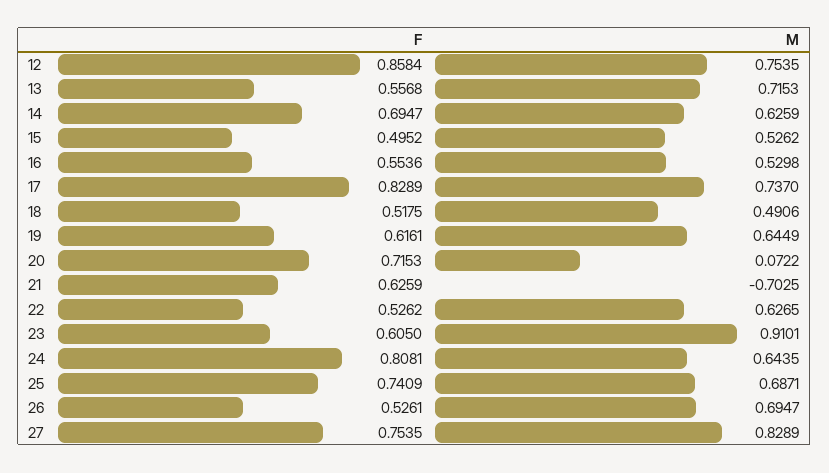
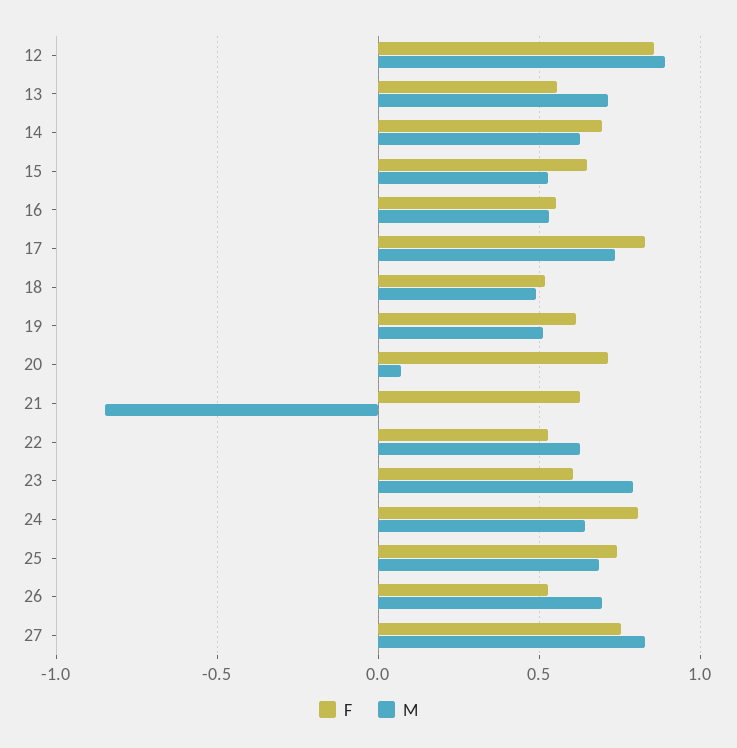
M, 12: 0.7535 -> 0.9
F, 15: 0.4952 -> 0.65
M, 19: 0.6449 -> 0.5
M, 21: -0.7025 -> -0.85
M, 23: 0.9101 -> 0.8

